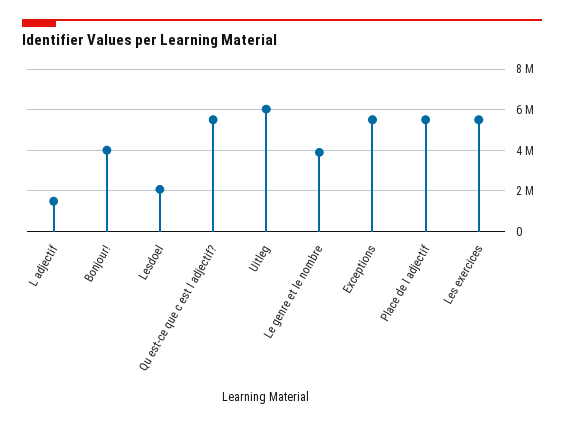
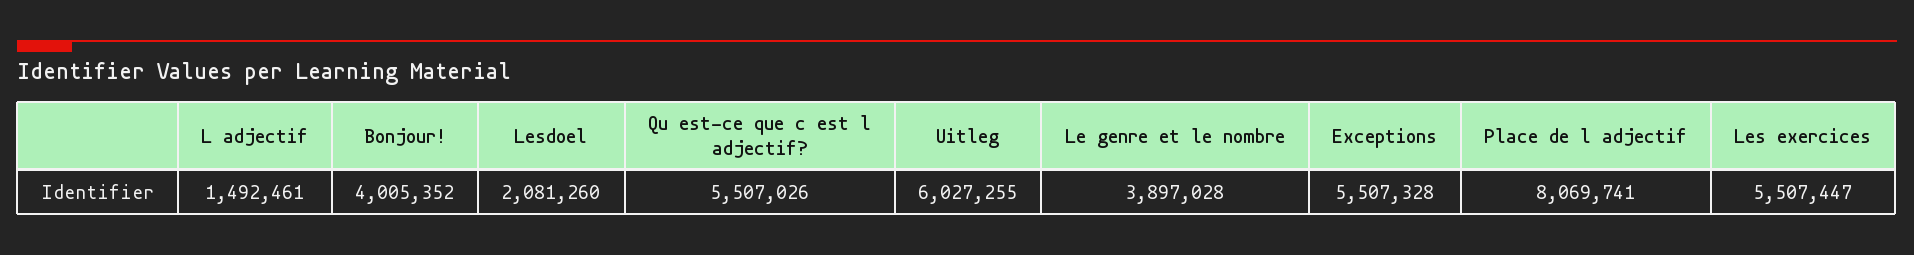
Place de l adjectif: 5500000 -> 8069741

